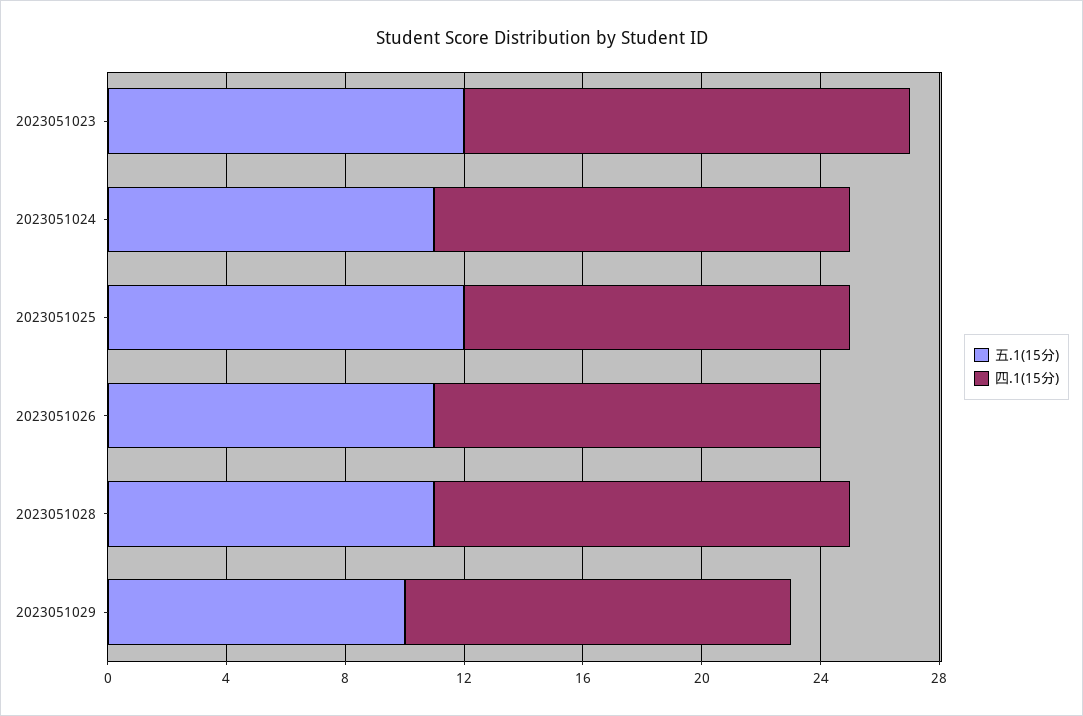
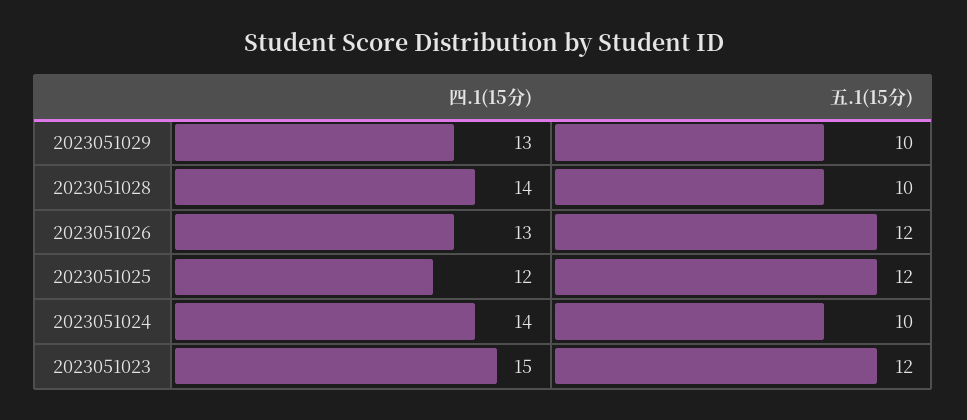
五.1(15分), 2023051024: 11 -> 10
四.1(15分), 2023051025: 13 -> 12
五.1(15分), 2023051026: 11 -> 12
五.1(15分), 2023051028: 11 -> 10

